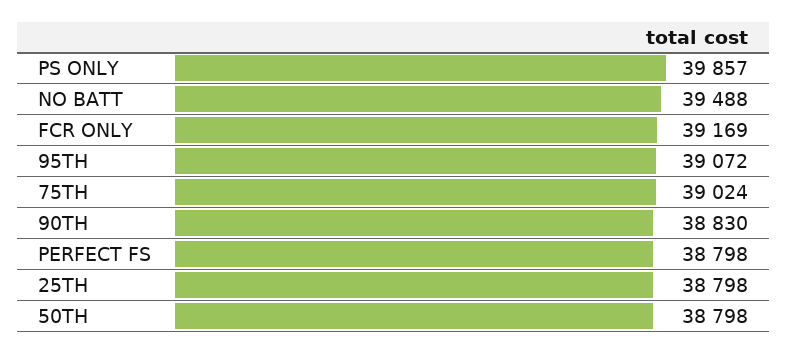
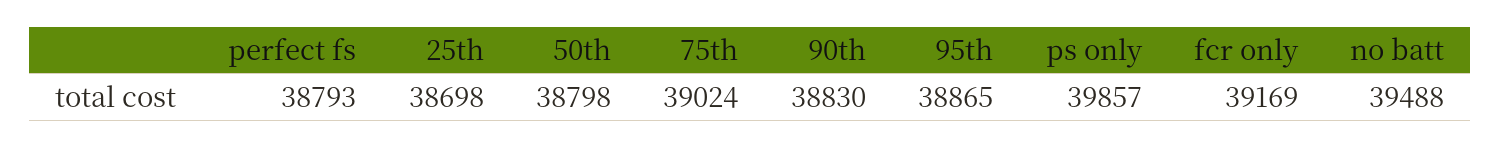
95TH: 39072 -> 38865
PERFECT FS: 38798 -> 38793
25TH: 38798 -> 38698

